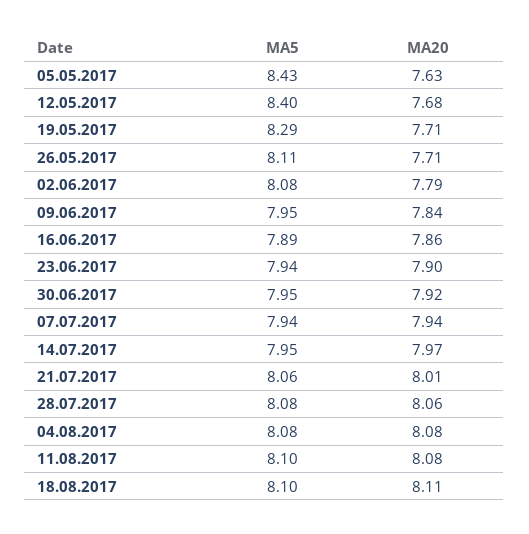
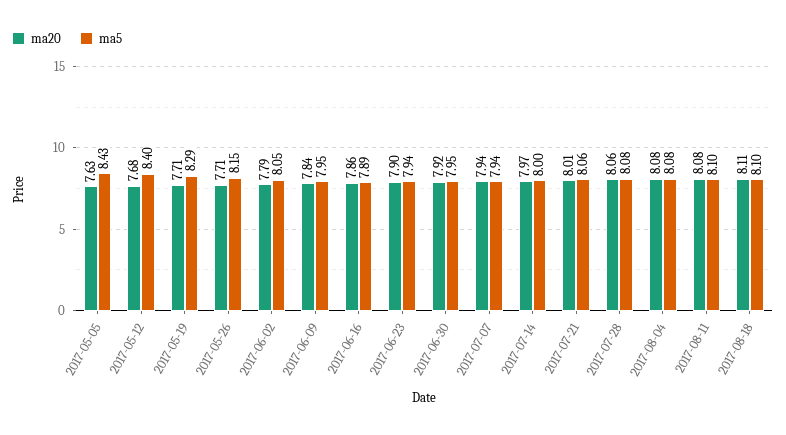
MA5, 26.05.2017: 8.11 -> 8.15
MA5, 02.06.2017: 8.08 -> 8.05
MA5, 14.07.2017: 7.95 -> 8

